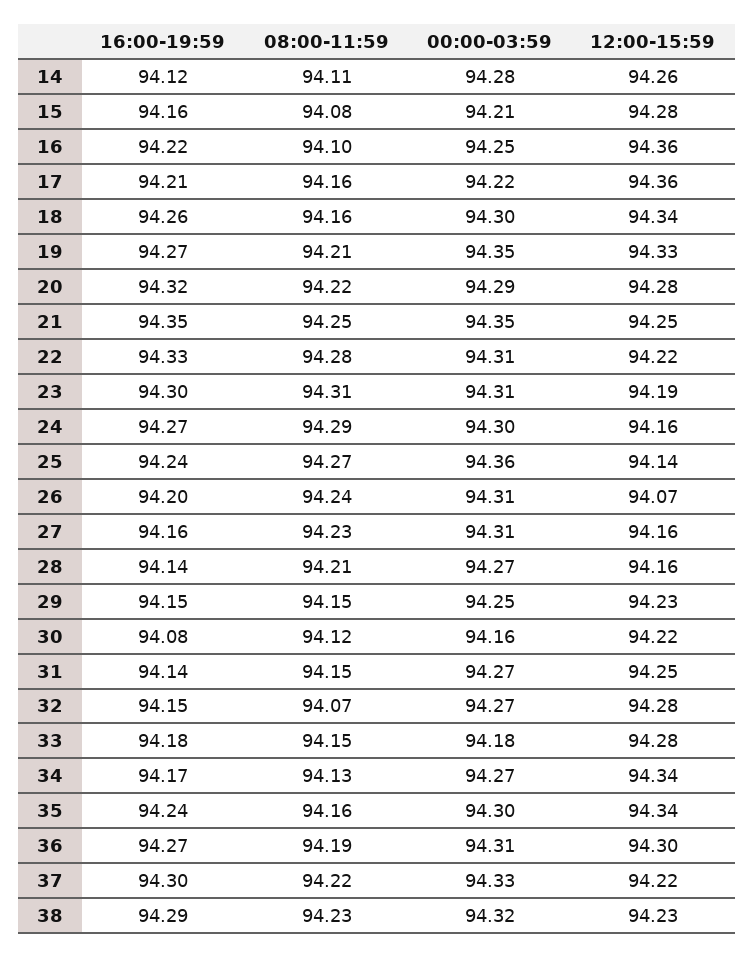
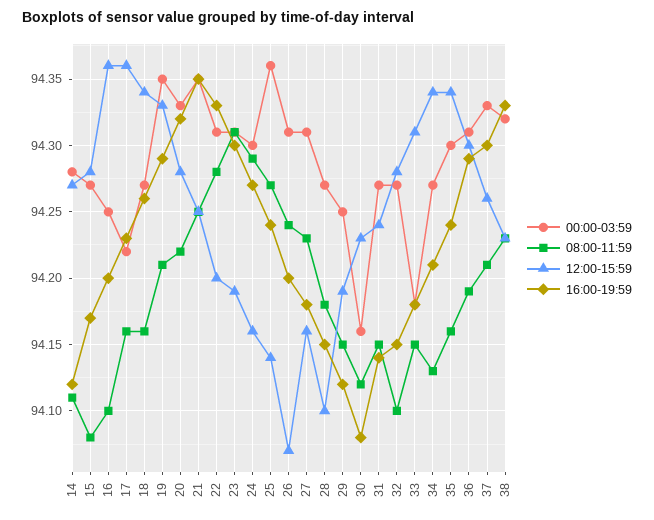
12:00-15:59, 14: 94.26 -> 94.27
16:00-19:59, 15: 94.16 -> 94.17
00:00-03:59, 15: 94.21 -> 94.27
16:00-19:59, 16: 94.22 -> 94.2
16:00-19:59, 17: 94.21 -> 94.23
00:00-03:59, 18: 94.3 -> 94.27
16:00-19:59, 19: 94.27 -> 94.29
00:00-03:59, 20: 94.29 -> 94.33
12:00-15:59, 22: 94.22 -> 94.2
16:00-19:59, 27: 94.16 -> 94.18
16:00-19:59, 28: 94.14 -> 94.15
08:00-11:59, 28: 94.21 -> 94.18
12:00-15:59, 28: 94.16 -> 94.1
16:00-19:59, 29: 94.15 -> 94.12
12:00-15:59, 29: 94.23 -> 94.19
12:00-15:59, 30: 94.22 -> 94.23
12:00-15:59, 31: 94.25 -> 94.24
08:00-11:59, 32: 94.07 -> 94.1
12:00-15:59, 33: 94.28 -> 94.31
16:00-19:59, 34: 94.17 -> 94.21
16:00-19:59, 36: 94.27 -> 94.29
08:00-11:59, 37: 94.22 -> 94.21
12:00-15:59, 37: 94.22 -> 94.26
16:00-19:59, 38: 94.29 -> 94.33

